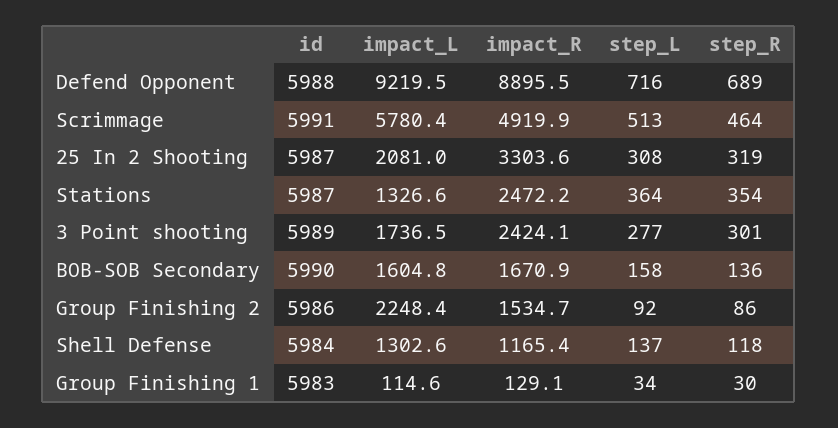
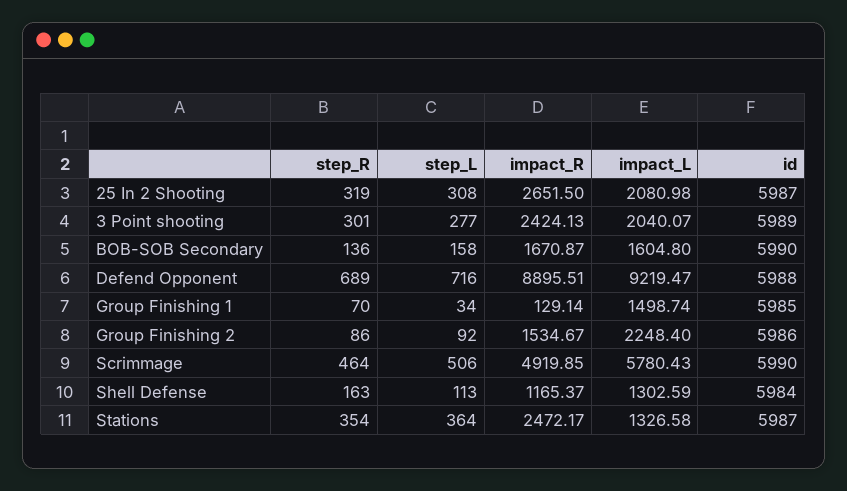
id, Scrimmage: 5991 -> 5990
step_L, Scrimmage: 513 -> 506
impact_R, 25 In 2 Shooting: 3303.6 -> 2651.5
impact_L, 3 Point shooting: 1736.5 -> 2040.07
step_L, Shell Defense: 137 -> 113
step_R, Shell Defense: 118 -> 163
id, Group Finishing 1: 5983 -> 5985
impact_L, Group Finishing 1: 114.6 -> 1498.74
step_R, Group Finishing 1: 30 -> 70

